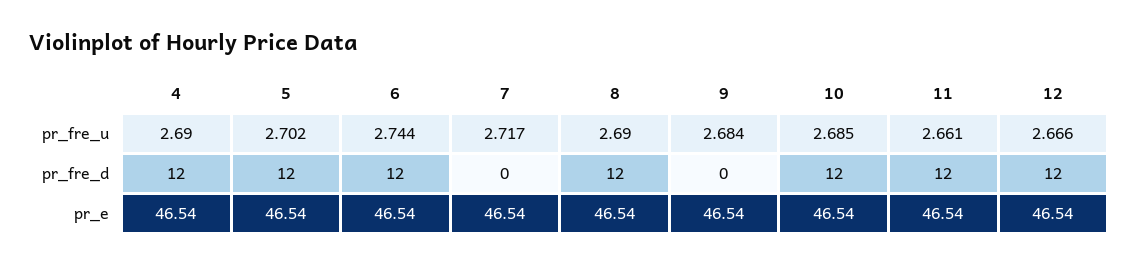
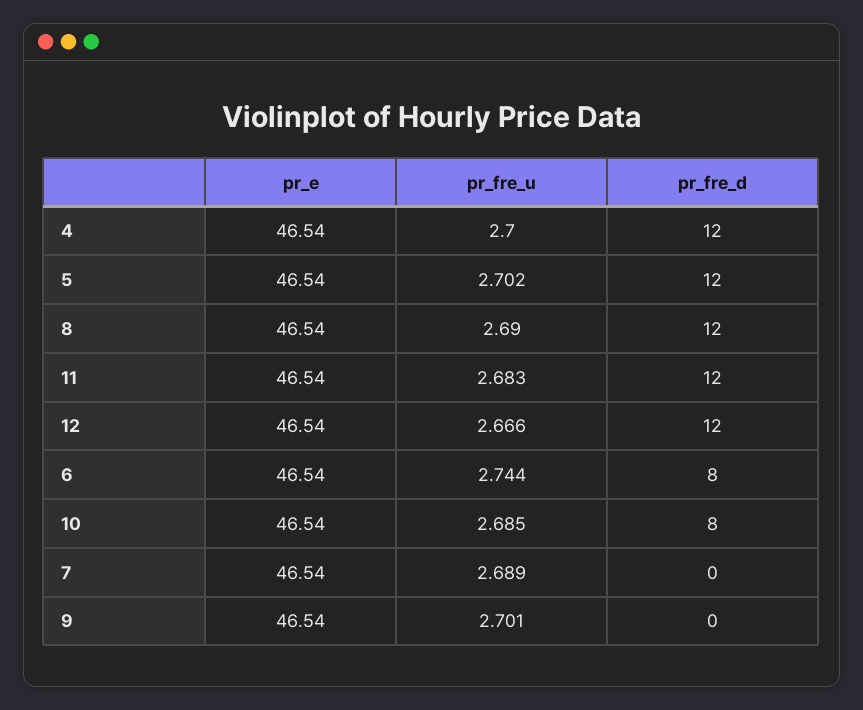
4, pr_fre_u: 2.69 -> 2.7
7, pr_fre_u: 2.717 -> 2.689
9, pr_fre_u: 2.684 -> 2.701
11, pr_fre_u: 2.661 -> 2.683
6, pr_fre_d: 12 -> 8
10, pr_fre_d: 12 -> 8

